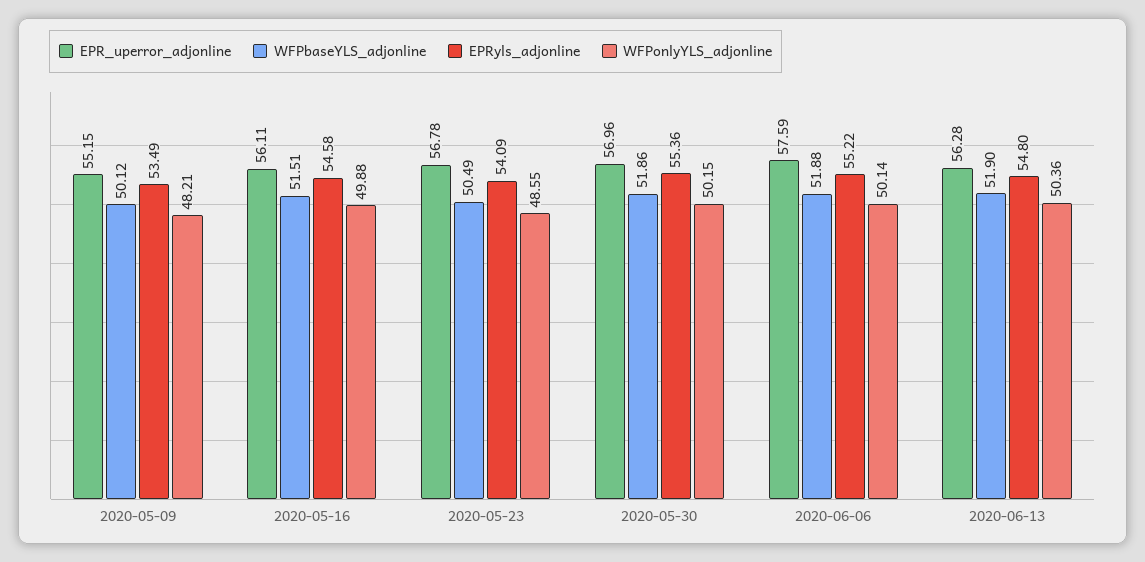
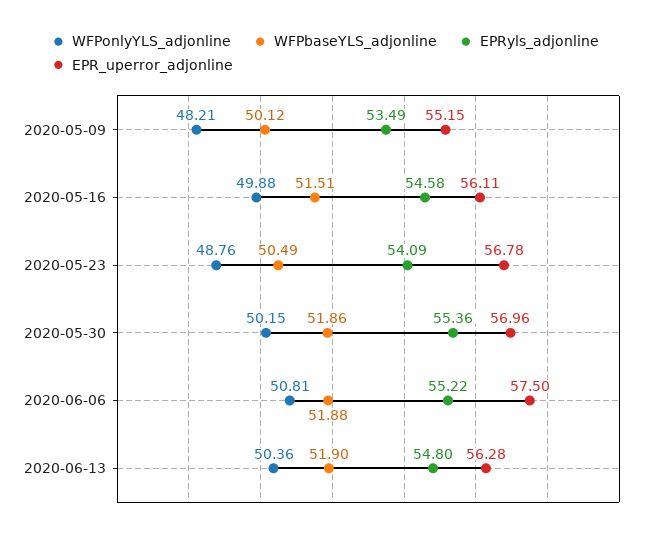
WFPonlyYLS_adjonline, 2020-05-23: 48.55 -> 48.76
EPR_uperror_adjonline, 2020-06-06: 57.59 -> 57.5
WFPonlyYLS_adjonline, 2020-06-06: 50.14 -> 50.81

